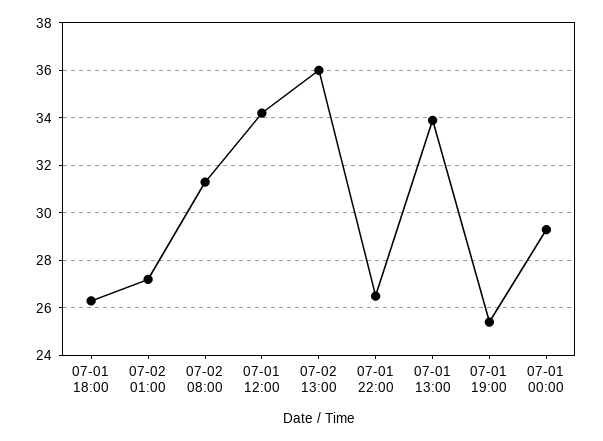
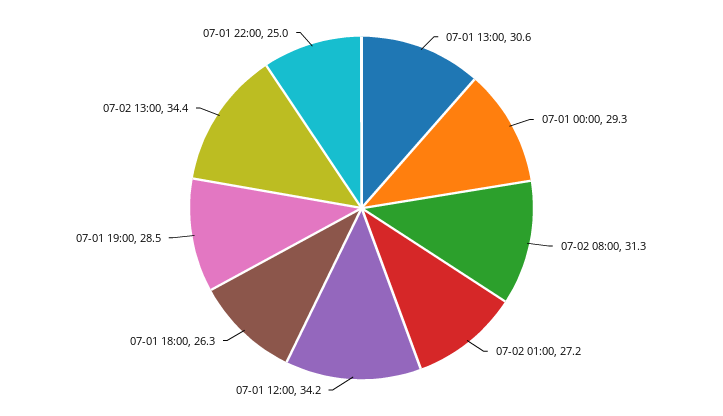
07-02 13:00: 36 -> 34.4
07-01 22:00: 26.5 -> 25
07-01 13:00: 34 -> 30.6
07-01 19:00: 25.5 -> 28.5

